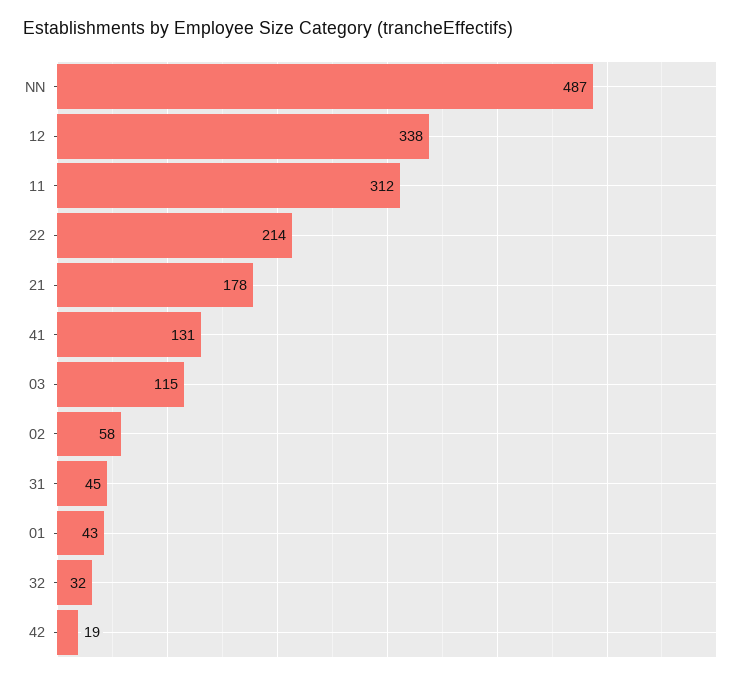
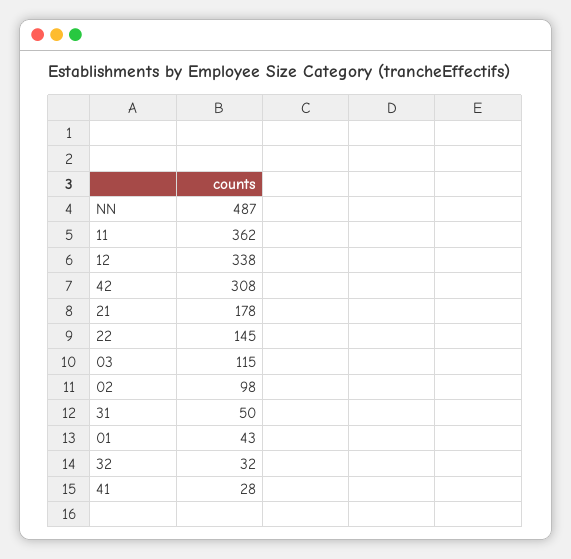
11: 312 -> 362
22: 214 -> 145
41: 131 -> 28
02: 58 -> 98
31: 45 -> 50
42: 19 -> 308

